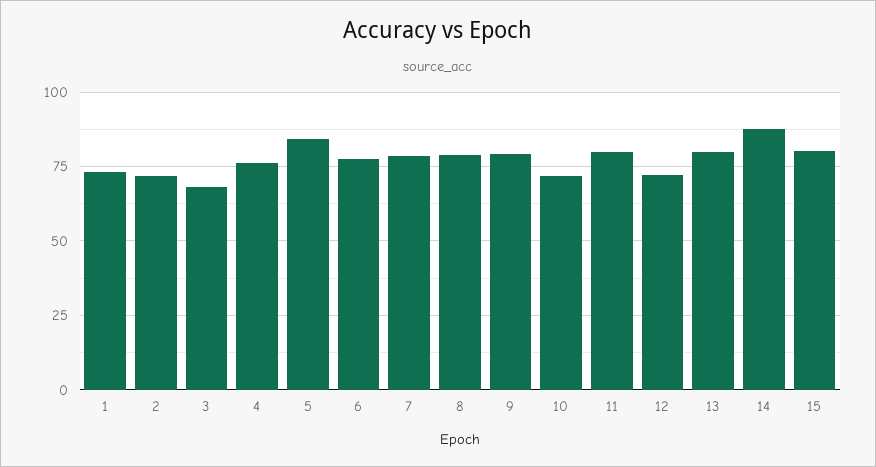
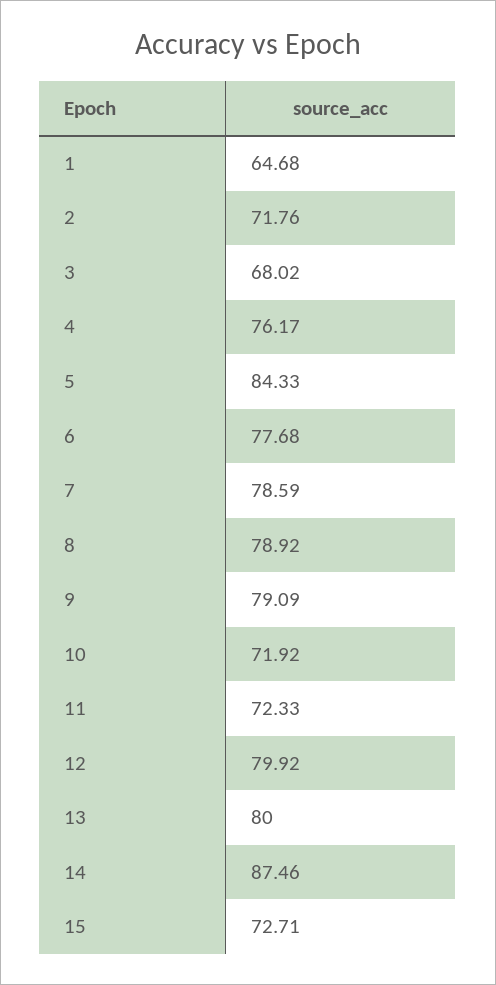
1: 72.5 -> 64.68
11: 80 -> 72.33
12: 72.5 -> 79.92
15: 80 -> 72.71

